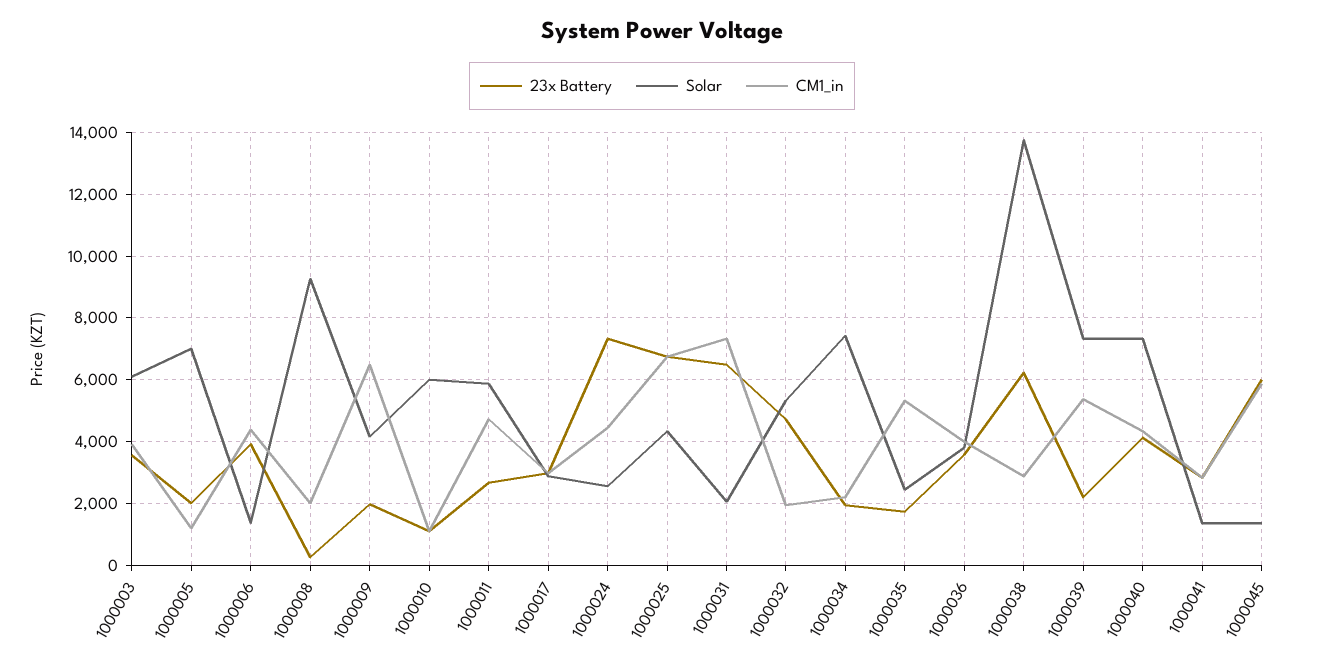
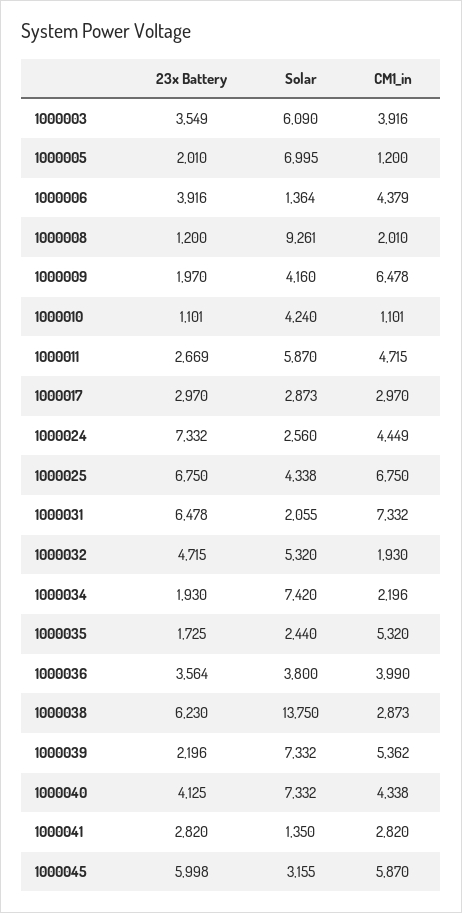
23x Battery, 1000008: 200 -> 1200
Solar, 1000010: 6000 -> 4240
Solar, 1000045: 1400 -> 3155

